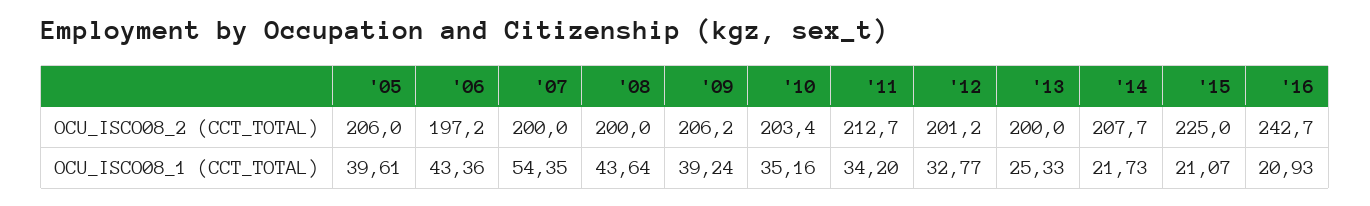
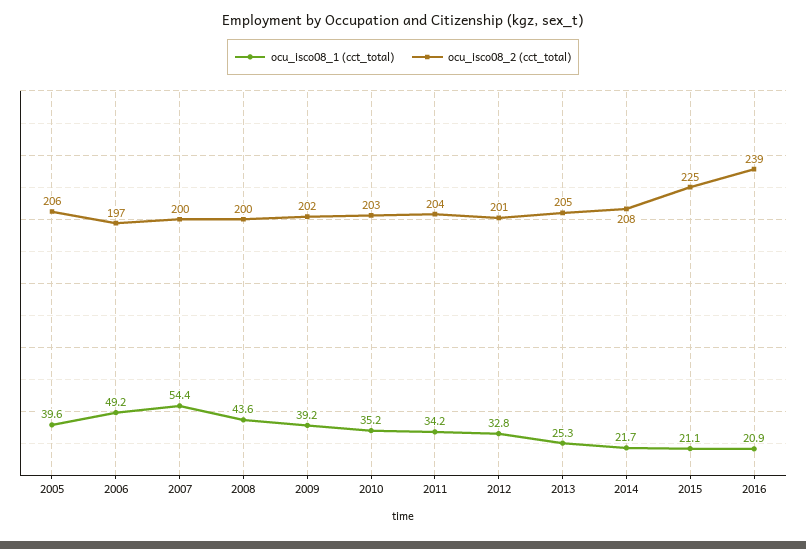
OCU_ISCO08_2 (CCT_TOTAL), '09: 206.2 -> 202
OCU_ISCO08_2 (CCT_TOTAL), '11: 212.7 -> 204
OCU_ISCO08_2 (CCT_TOTAL), '13: 200 -> 205
OCU_ISCO08_2 (CCT_TOTAL), '16: 242.7 -> 239
OCU_ISCO08_1 (CCT_TOTAL), '06: 43.36 -> 49.2

